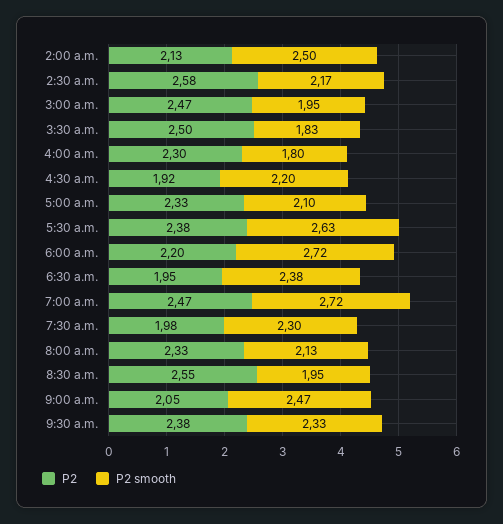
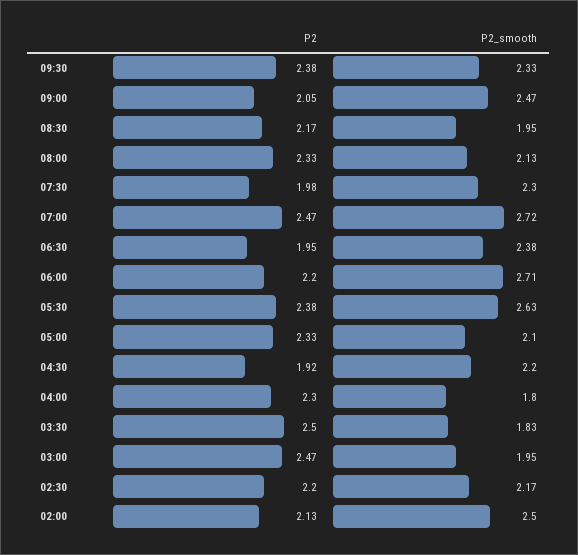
P2, 2:30 a.m.: 2.58 -> 2.2
P2 smooth, 6:00 a.m.: 2.72 -> 2.71
P2, 8:30 a.m.: 2.55 -> 2.17

